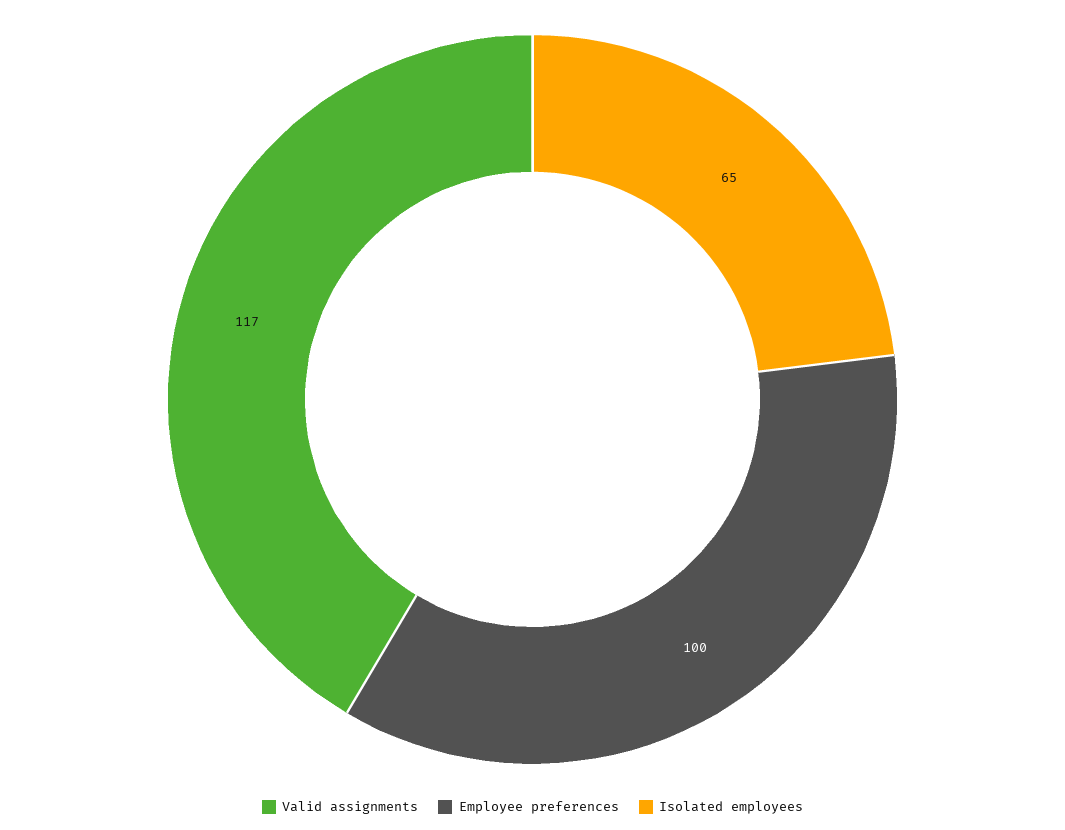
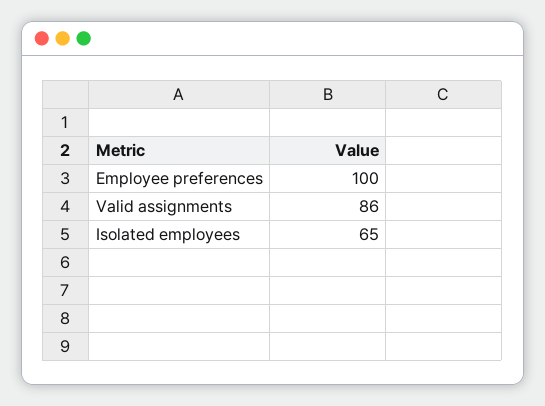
Valid assignments: 117 -> 86

